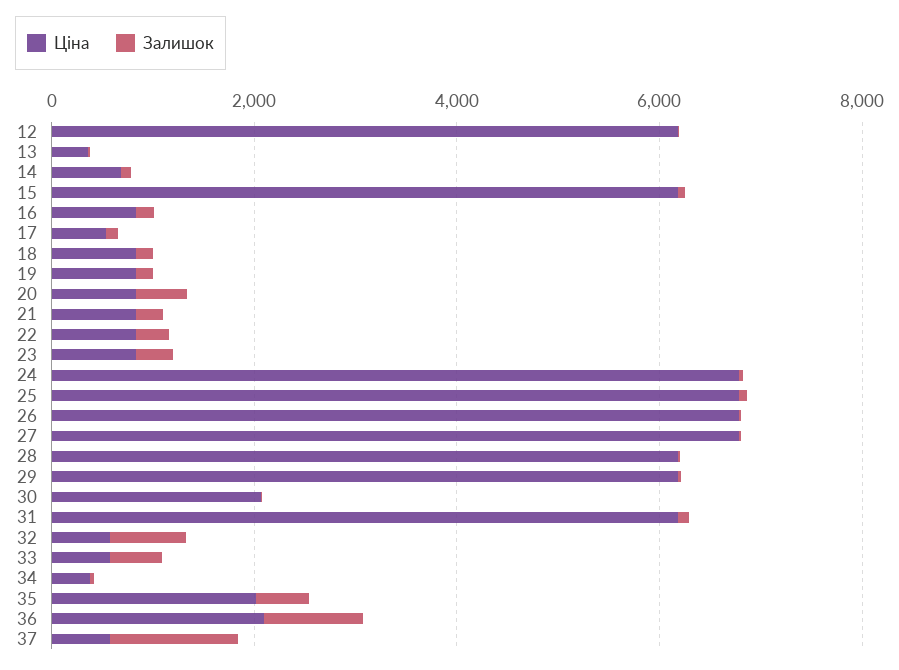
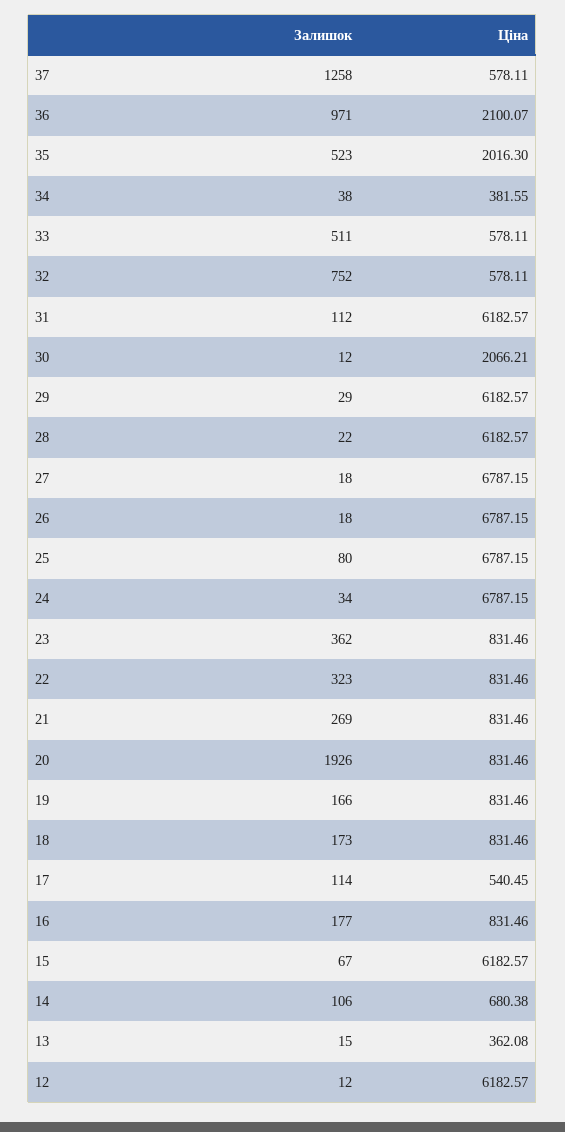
Залишок, 20: 500 -> 1926

